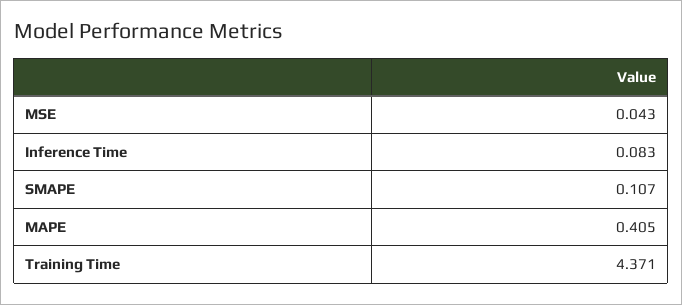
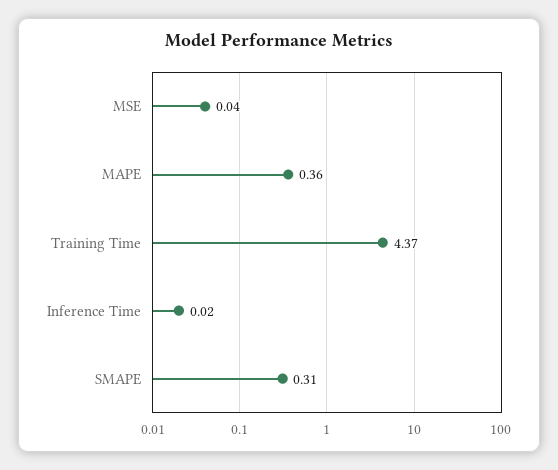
Inference Time: 0.083 -> 0.02
SMAPE: 0.107 -> 0.31
MAPE: 0.405 -> 0.36

